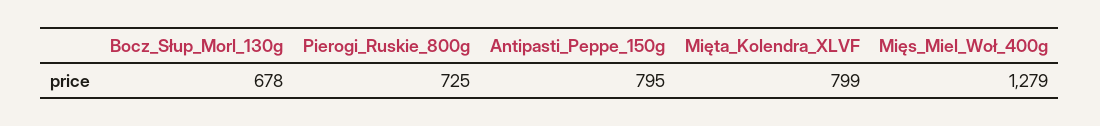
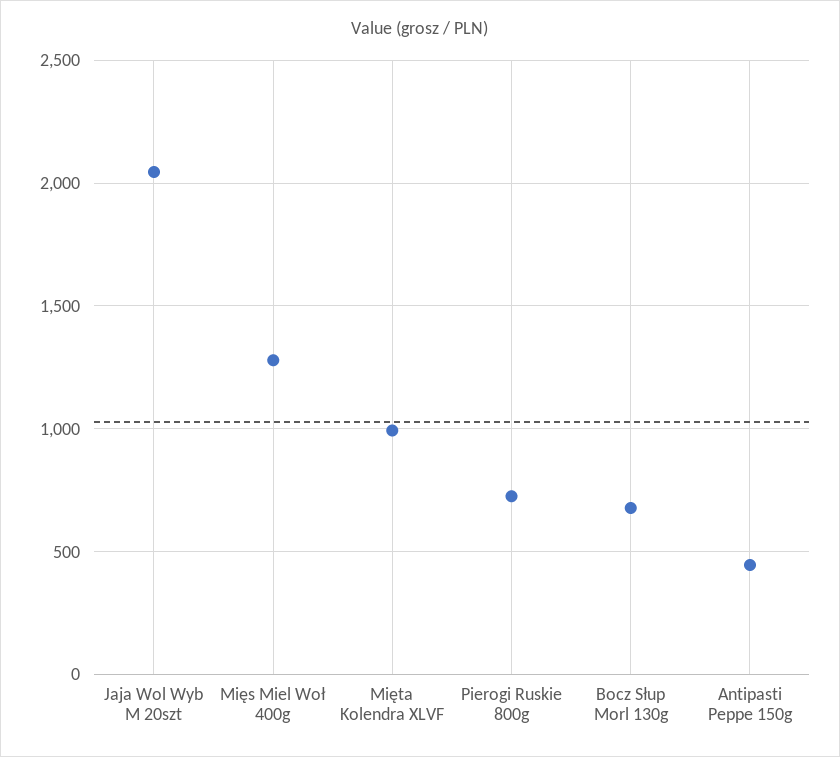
Antipasti_Peppe_150g: 795 -> 450
Mięta_Kolendra_XLVF: 799 -> 1000
Jaja Wol Wyb M 20szt: none -> 2050

